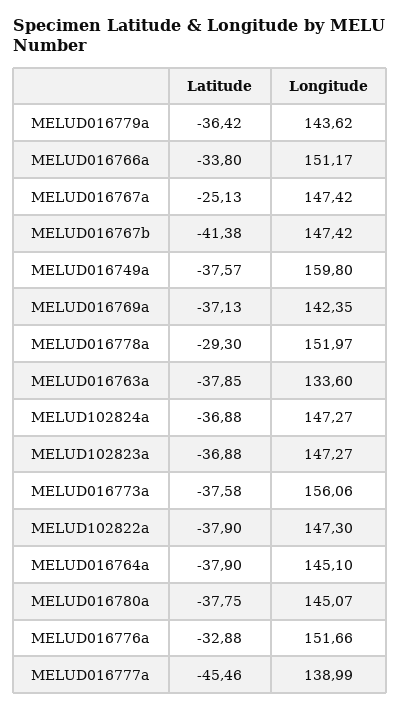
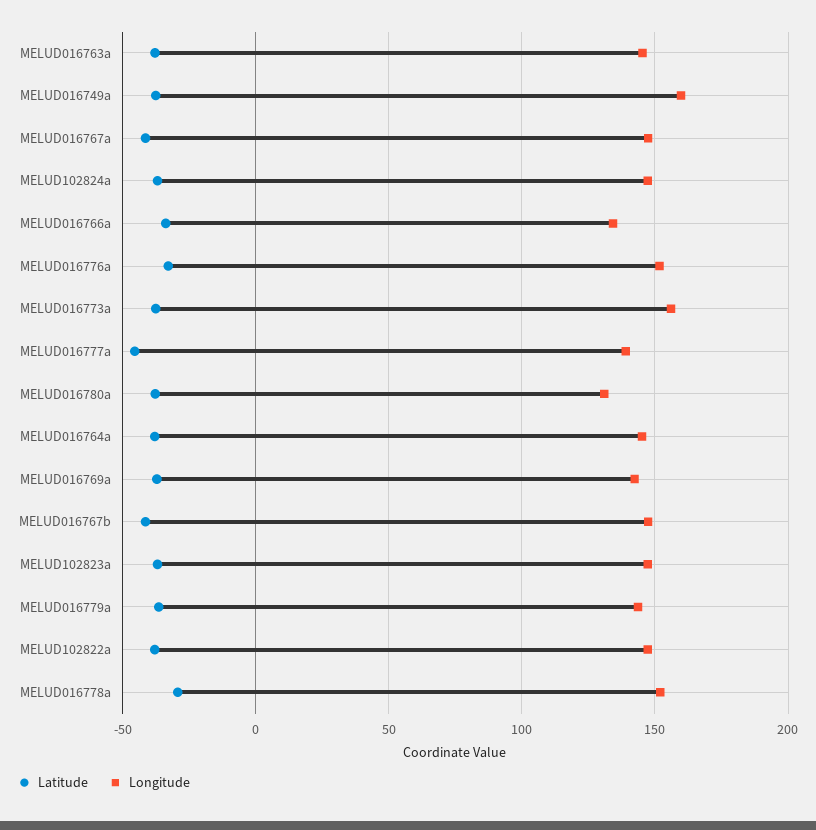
Longitude, MELUD016766a: 151.17 -> 135
Latitude, MELUD016767a: -25.13 -> -40
Longitude, MELUD016763a: 133.6 -> 145
Longitude, MELUD016780a: 145.07 -> 130

